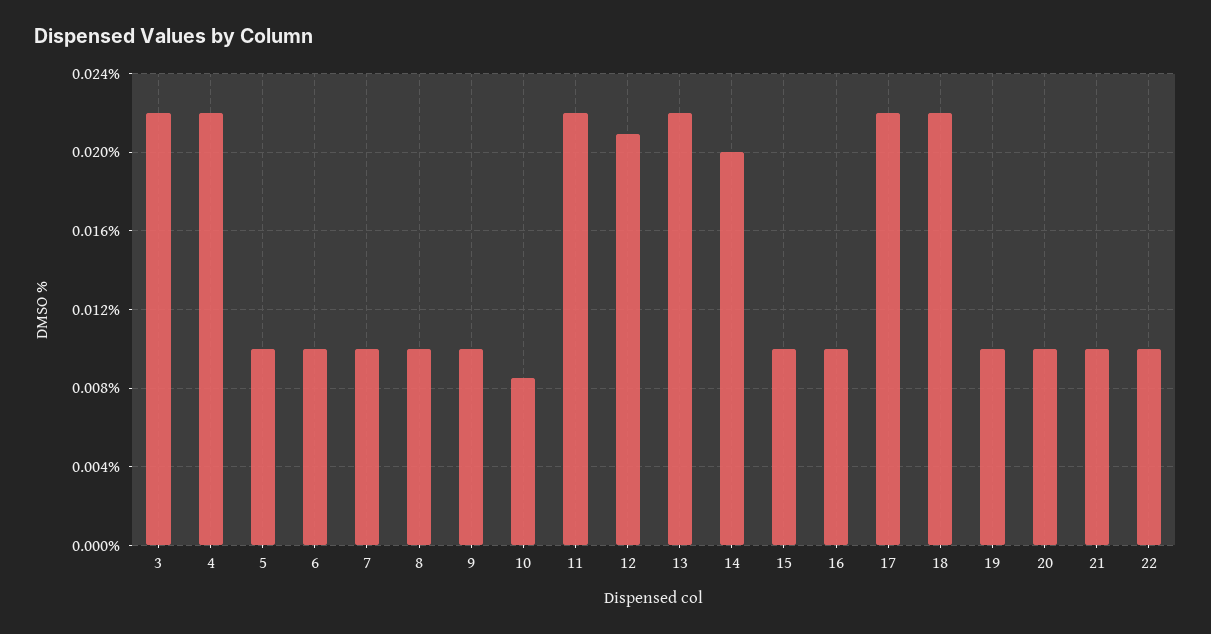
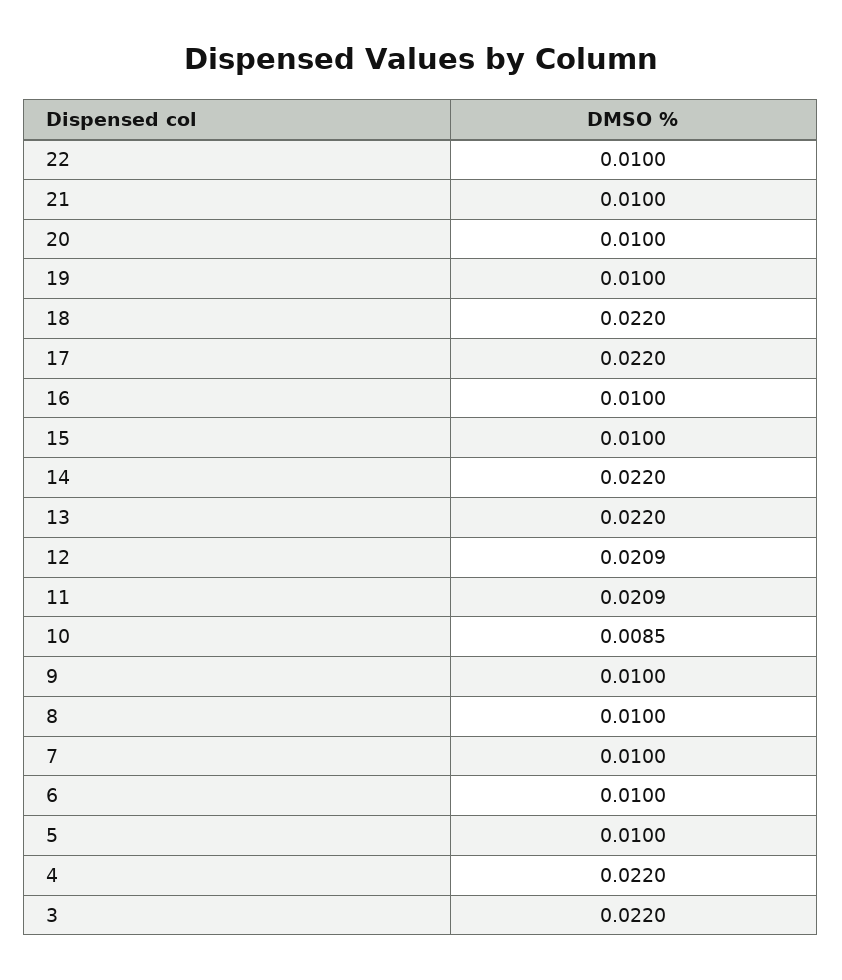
11: 0.022 -> 0.0209
14: 0.02 -> 0.022

